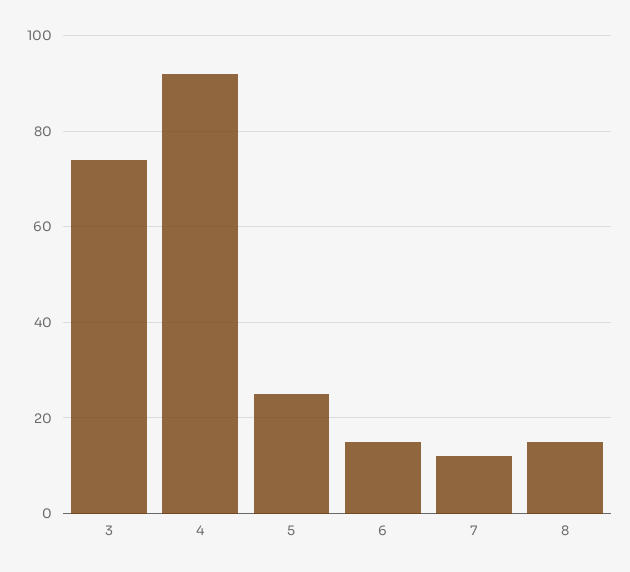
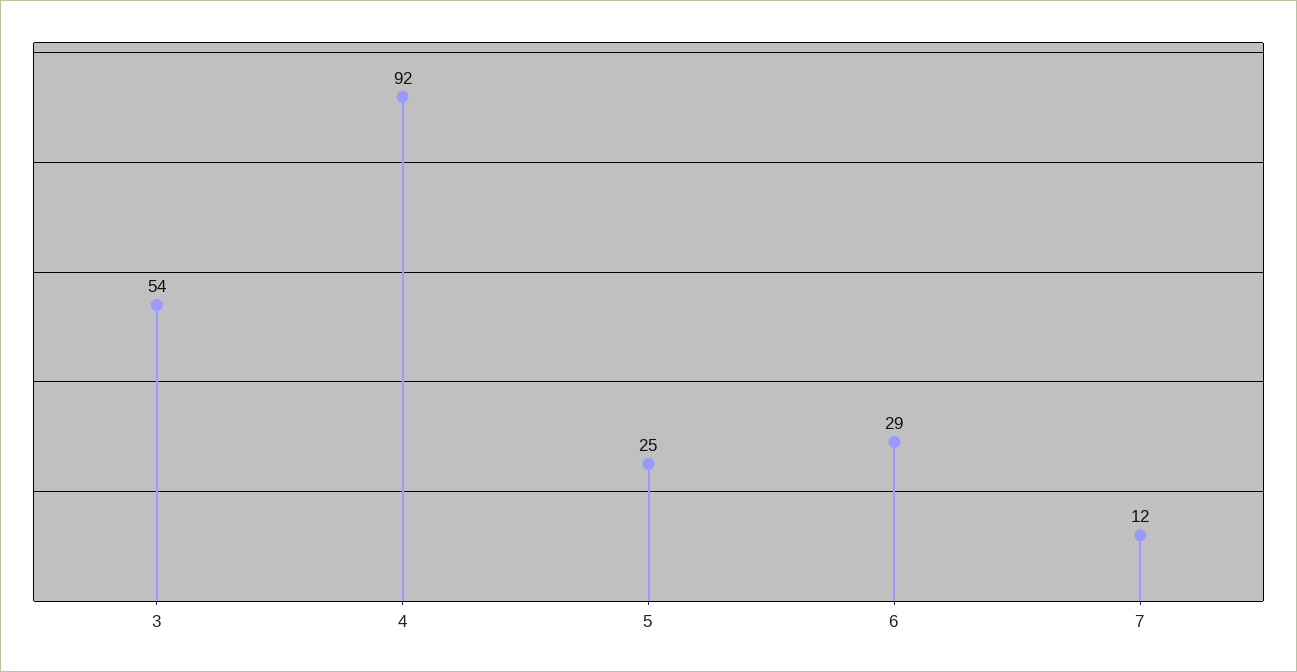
3: 75 -> 54
6: 15 -> 29
8: 15 -> none

